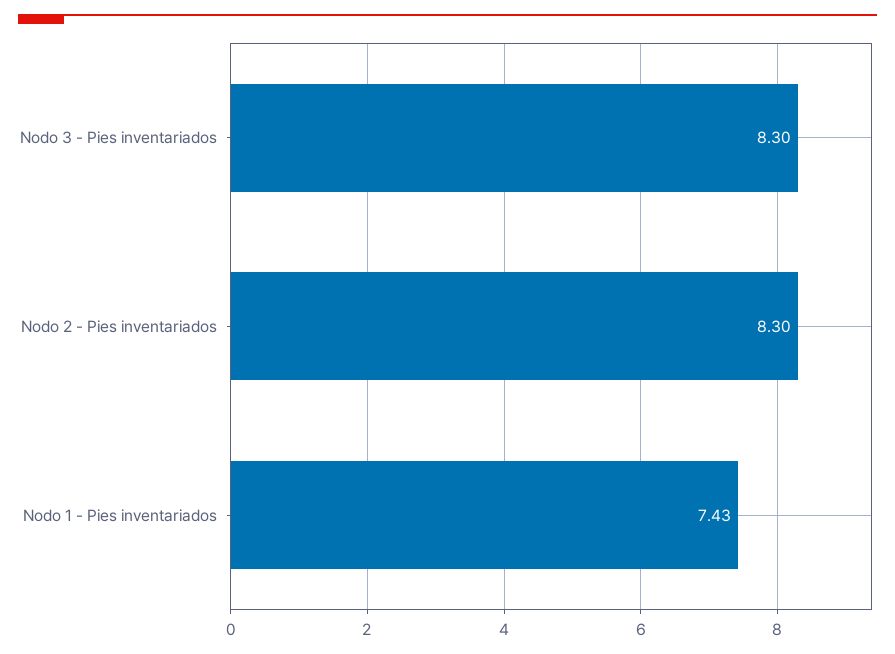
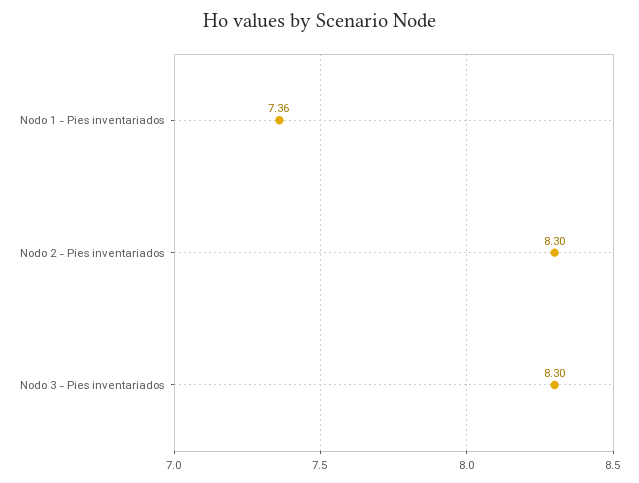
Nodo 1 - Pies inventariados: 7.43 -> 7.36

